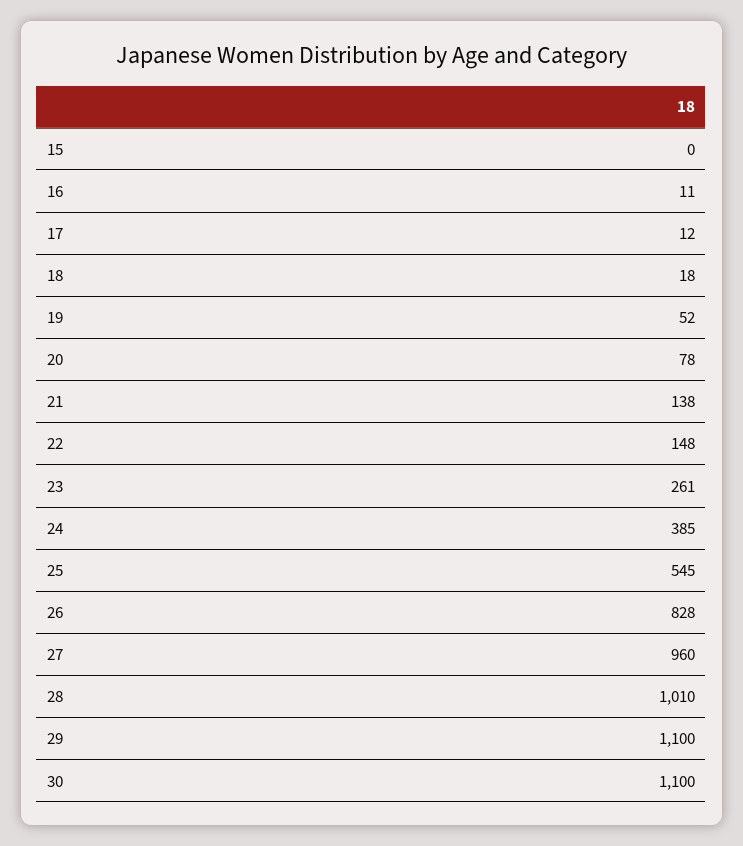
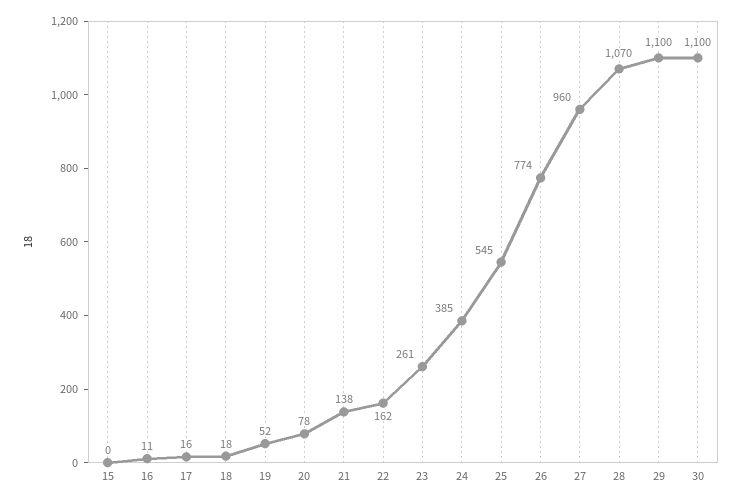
17: 12 -> 16
22: 148 -> 162
26: 828 -> 774
28: 1010 -> 1070

